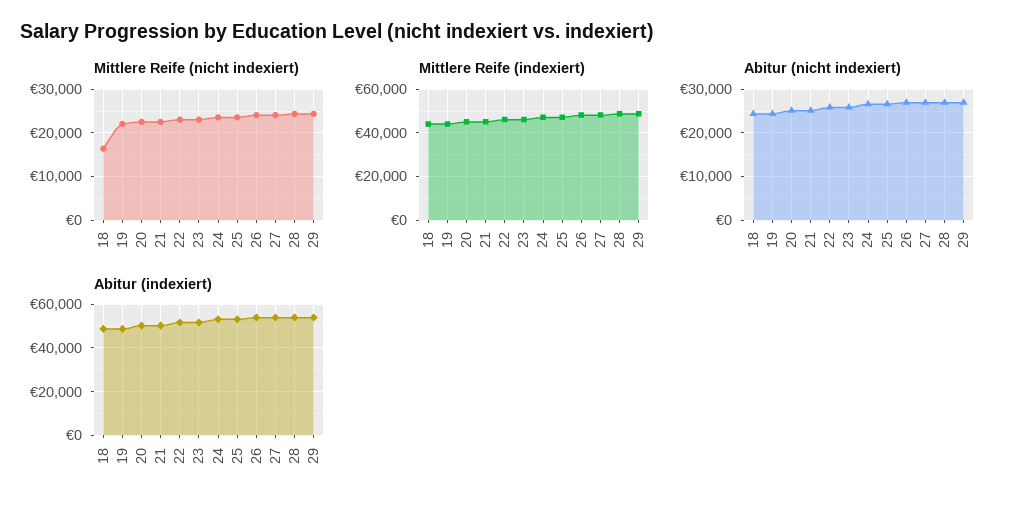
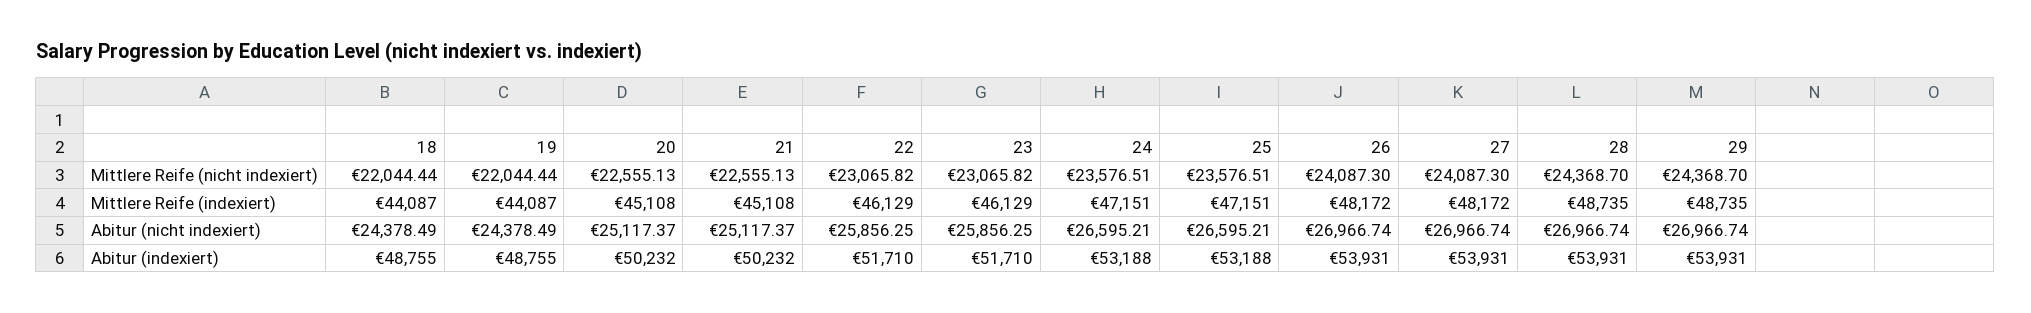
Mittlere Reife (nicht indexiert), 18: 16000 -> 22044.44

